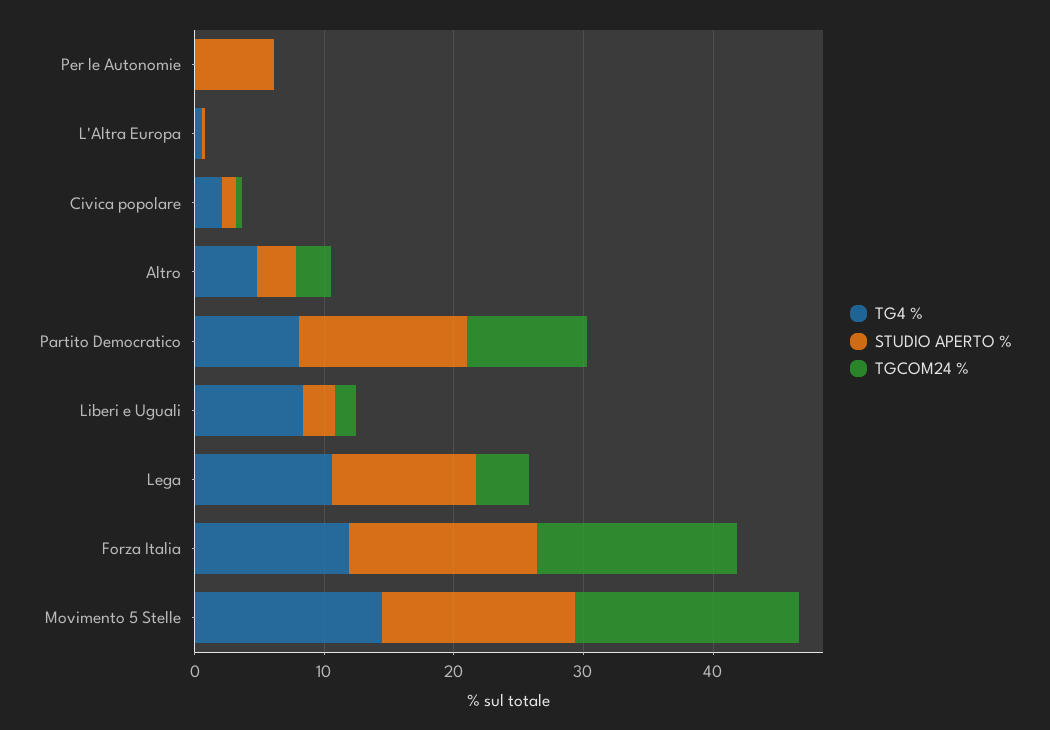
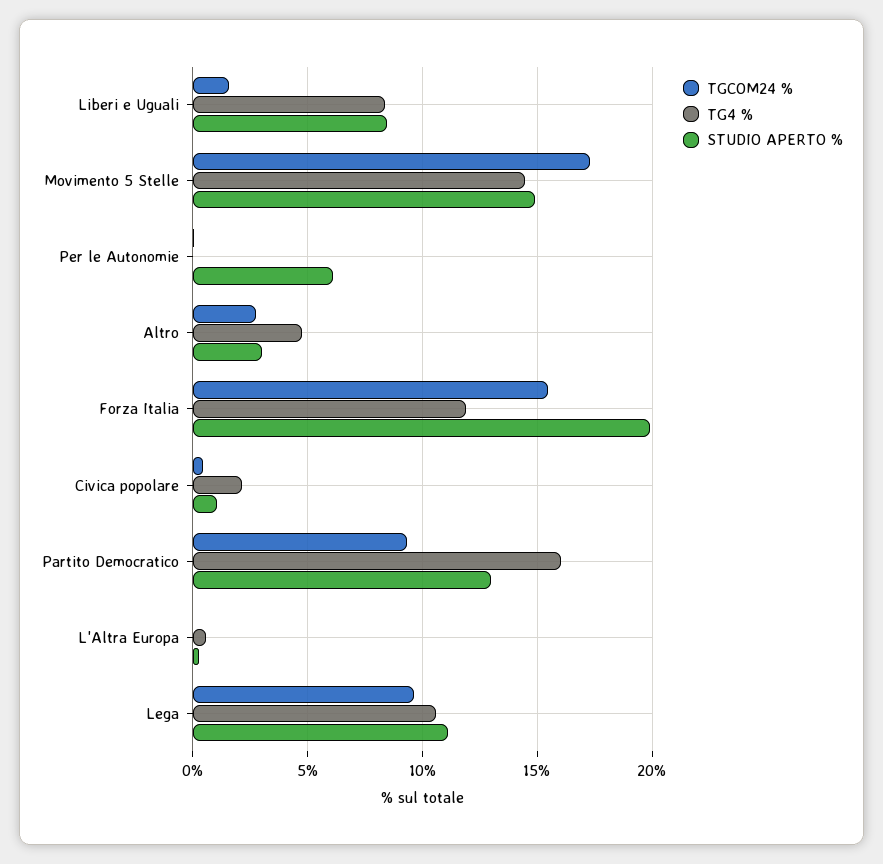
TG4 %, Partito Democratico: 8 -> 16
STUDIO APERTO %, Liberi e Uguali: 2 -> 8.5
TGCOM24 %, Lega: 4 -> 9.5
STUDIO APERTO %, Forza Italia: 14 -> 20

